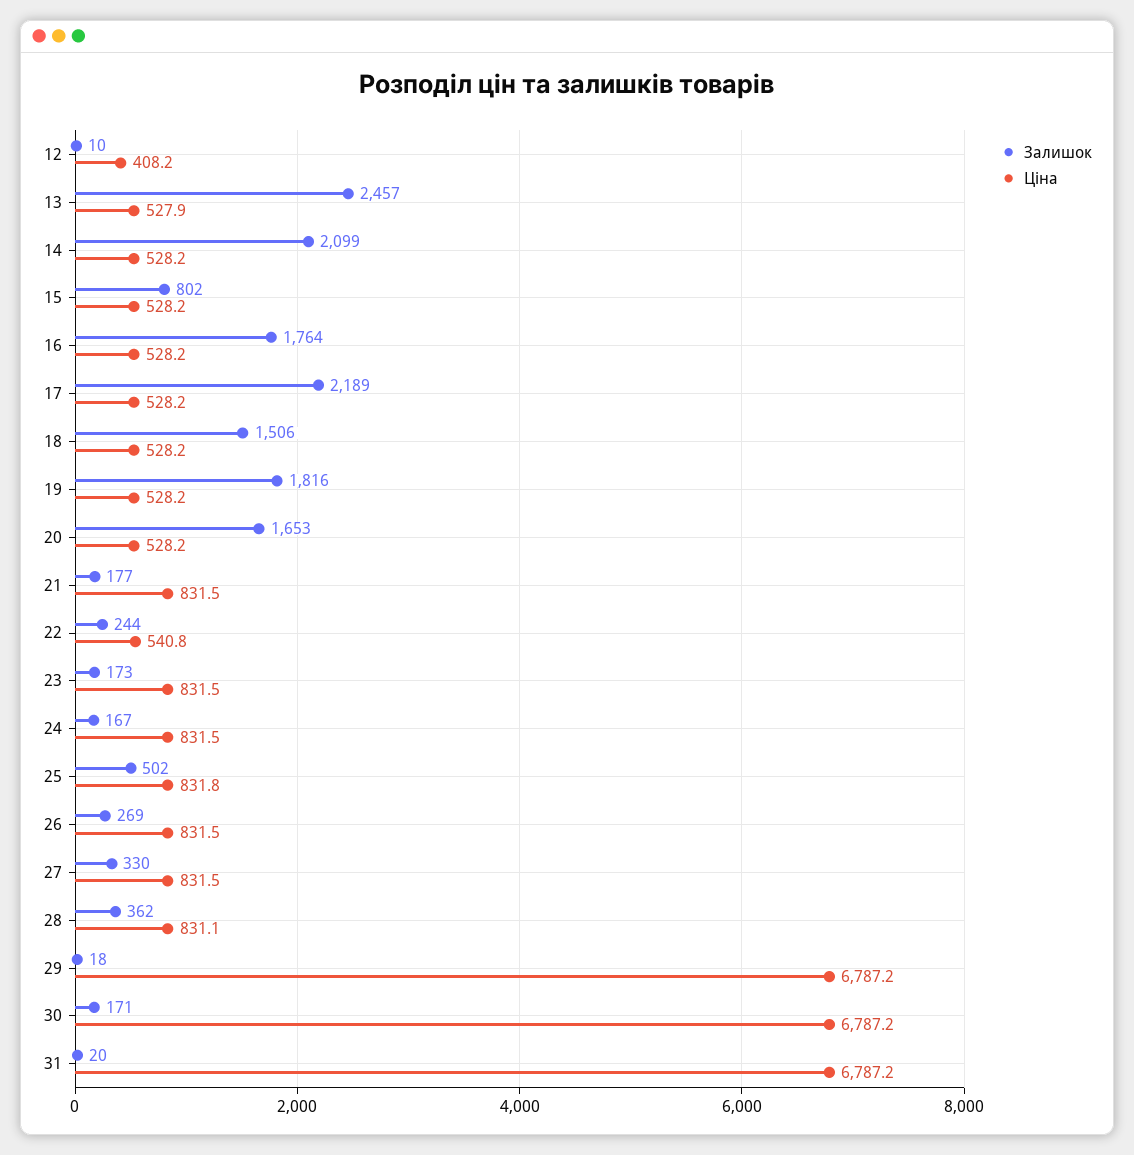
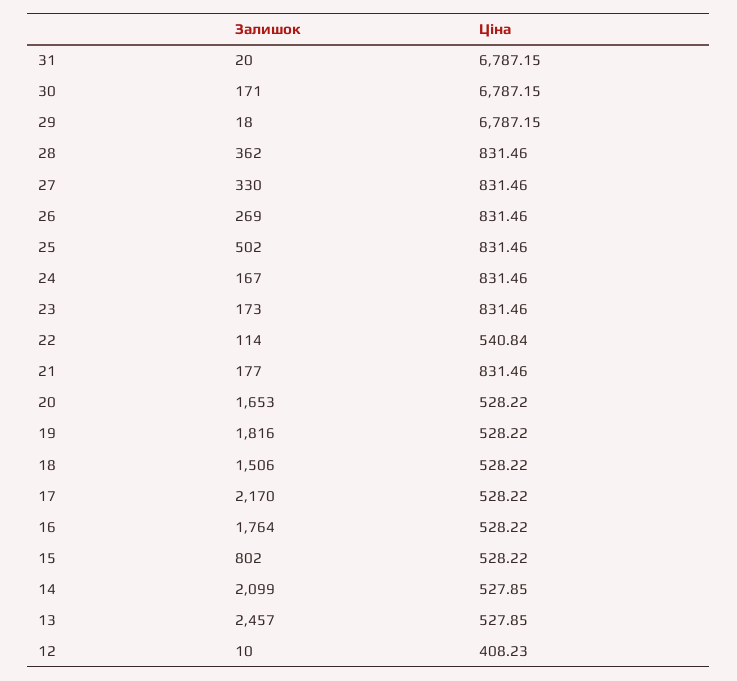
Ціна, 14: 528.2 -> 527.85
Залишок, 17: 2189 -> 2170
Залишок, 22: 244 -> 114
Ціна, 25: 831.8 -> 831.46
Ціна, 28: 831.1 -> 831.46

